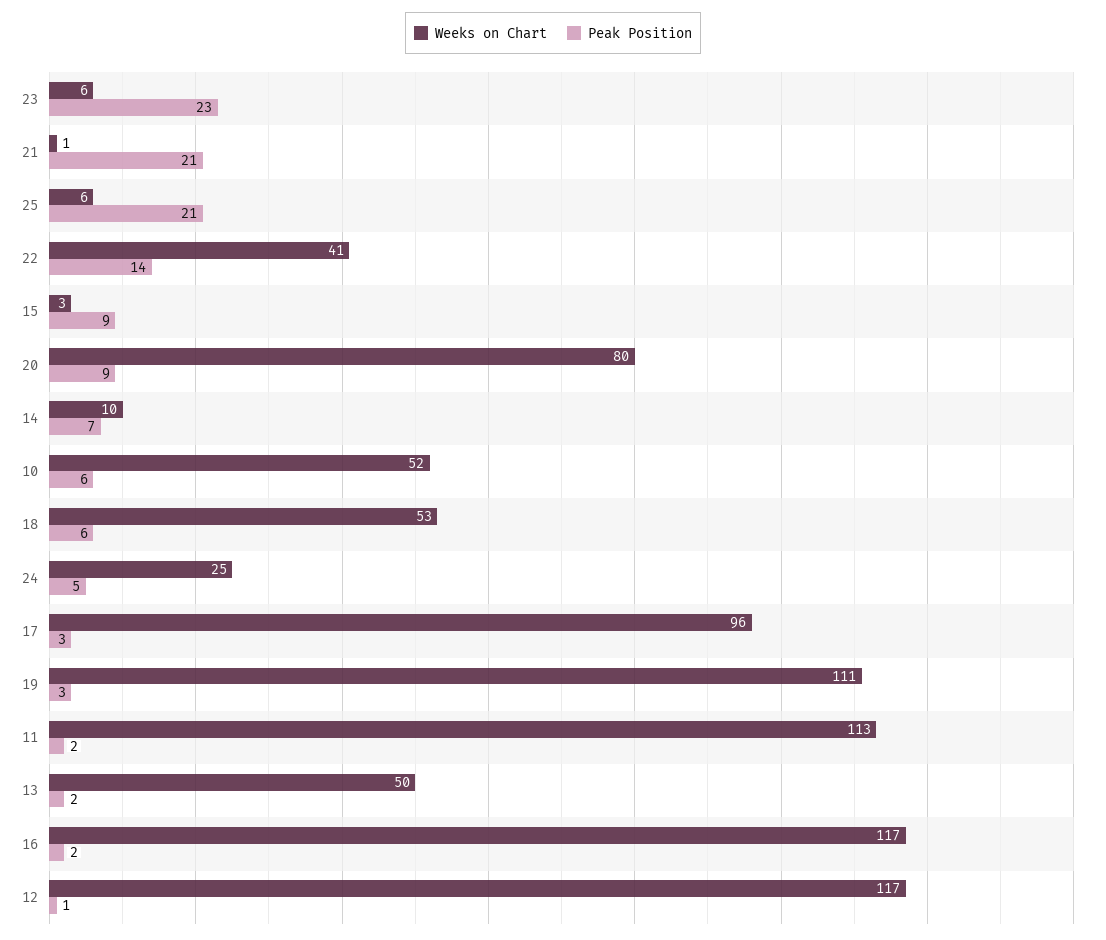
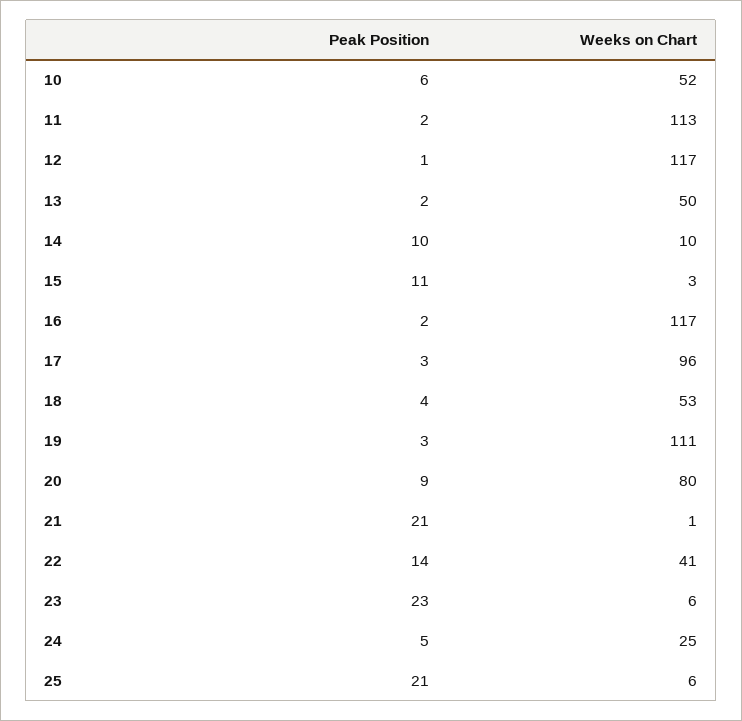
Peak Position, 15: 9 -> 11
Peak Position, 14: 7 -> 10
Peak Position, 18: 6 -> 4

